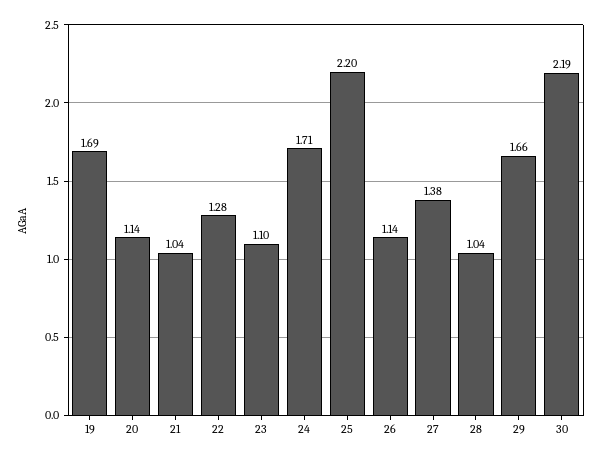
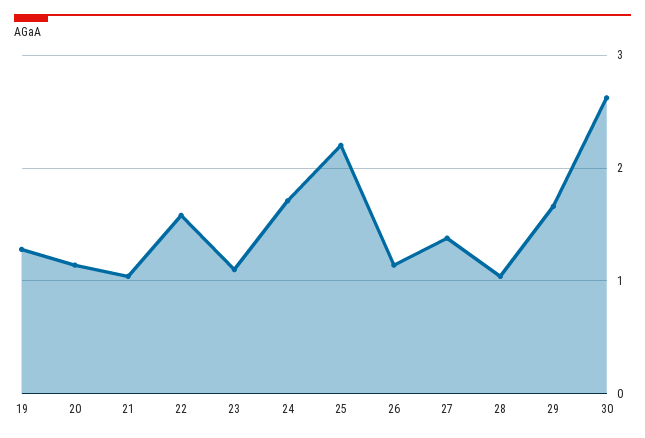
19: 1.69 -> 1.3
22: 1.28 -> 1.6
30: 2.19 -> 2.6

